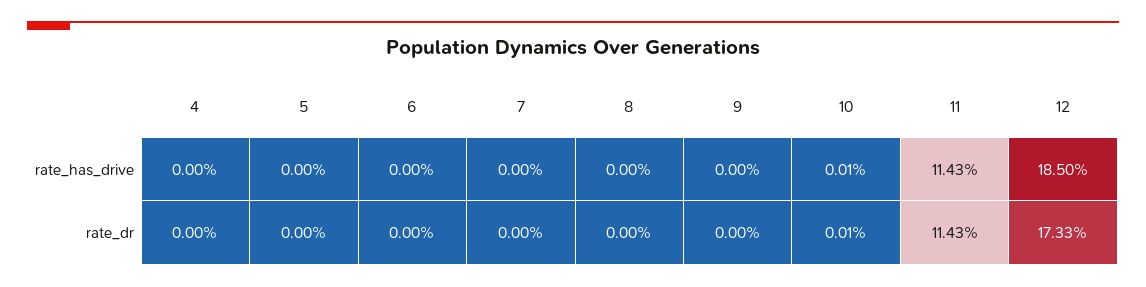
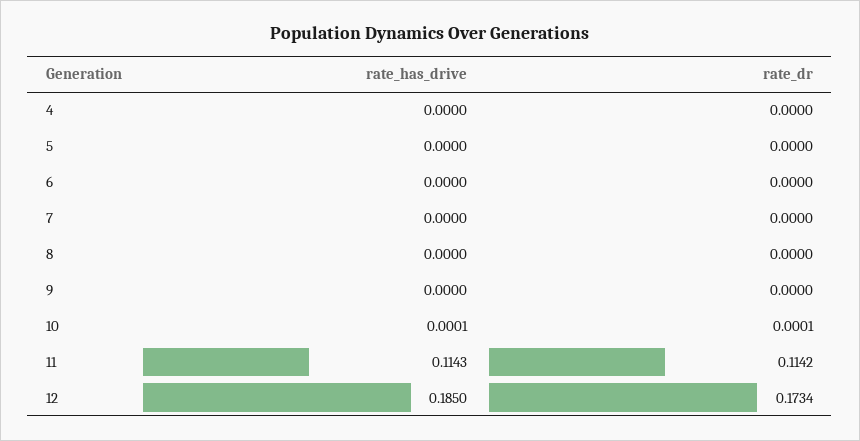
11, rate_dr: 0.1143 -> 0.1142
12, rate_dr: 0.1733 -> 0.1734

